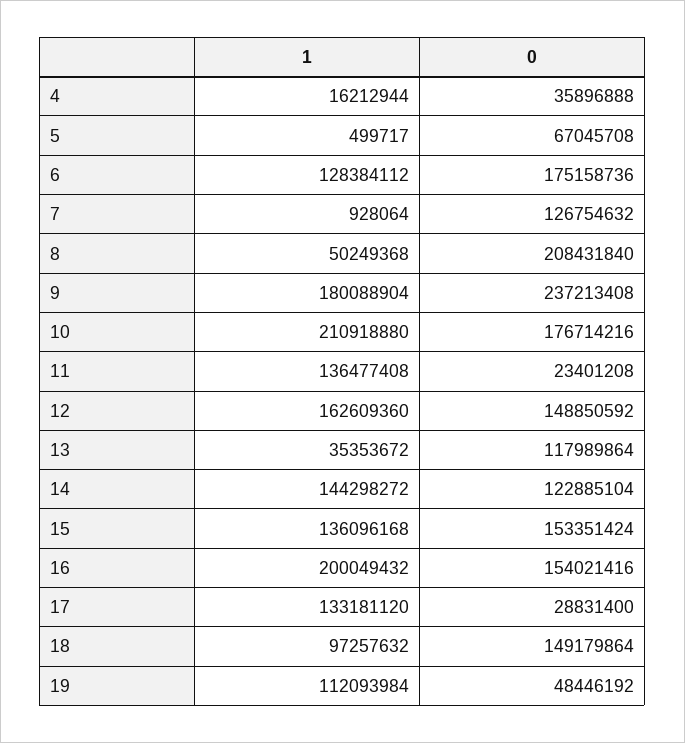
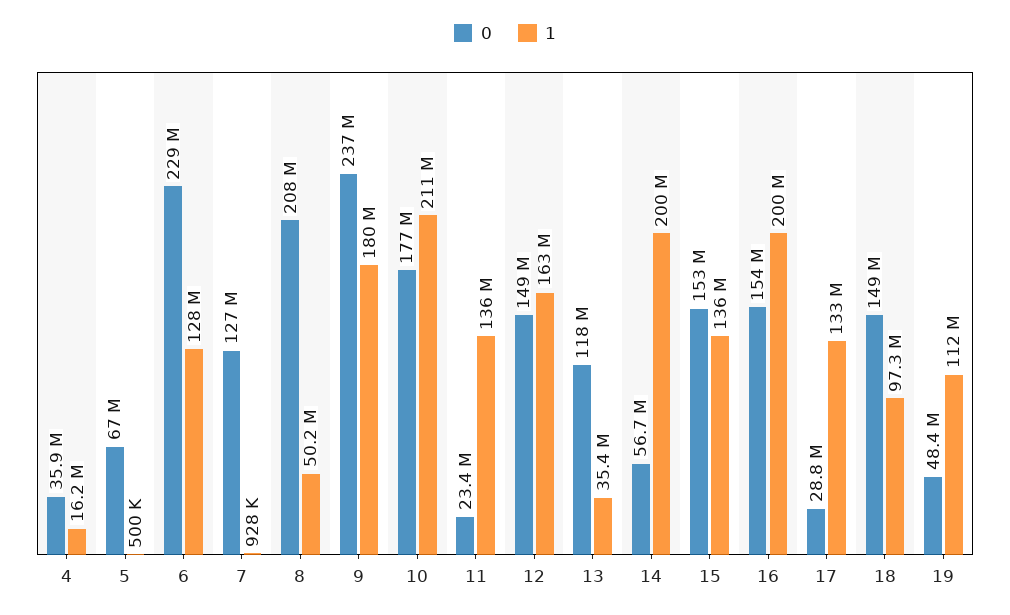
0, 6: 175158736 -> 229000000
1, 14: 144298272 -> 200000000
0, 14: 122885104 -> 56700000

